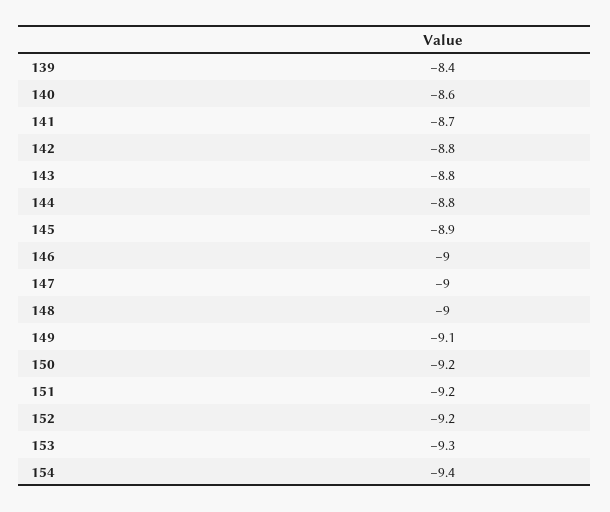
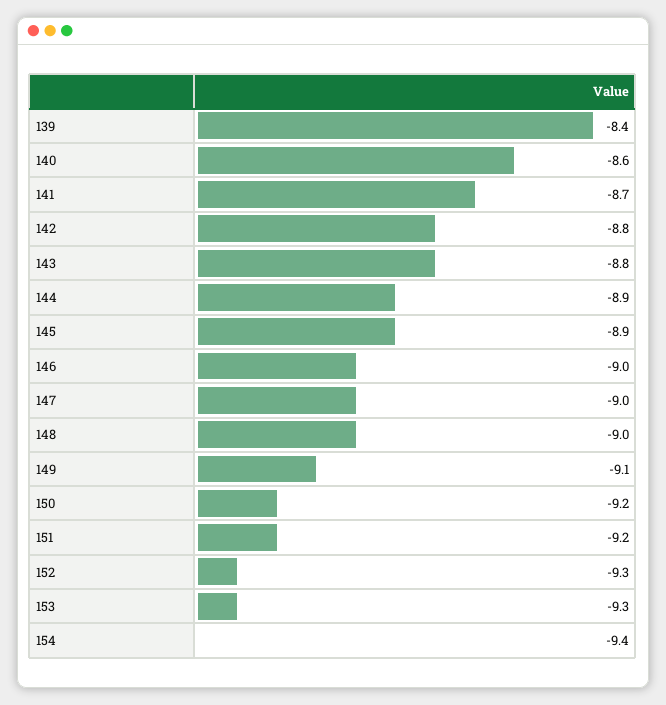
144: -8.8 -> -8.9
152: -9.2 -> -9.3

